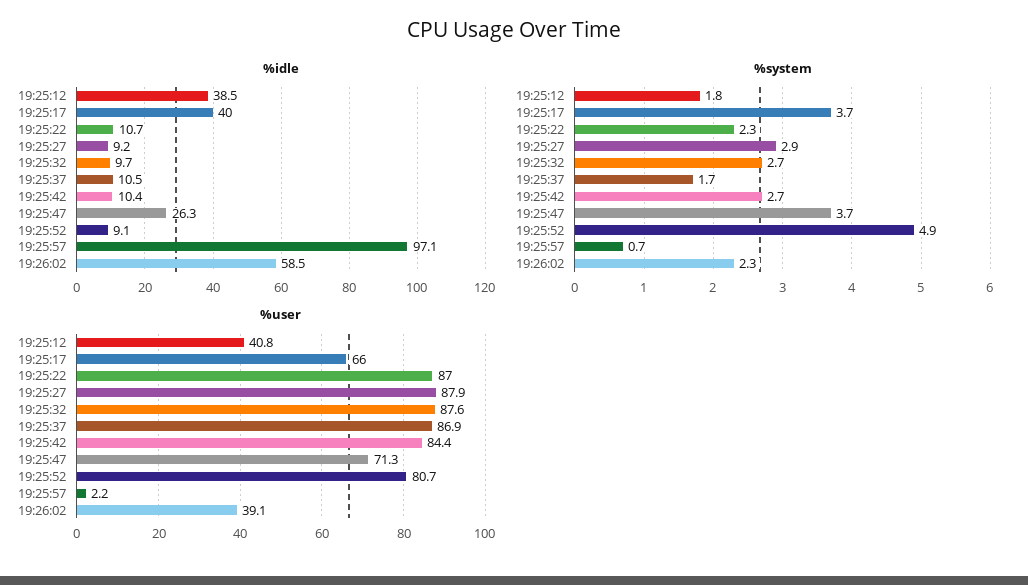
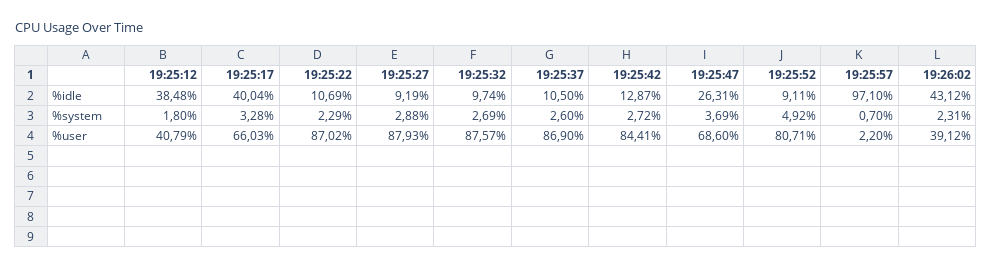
%idle, 19:25:42: 10.4 -> 12.87
%idle, 19:26:02: 58.5 -> 43.12
%system, 19:25:17: 3.7 -> 3.28
%system, 19:25:37: 1.7 -> 2.6
%user, 19:25:47: 71.3 -> 68.6

